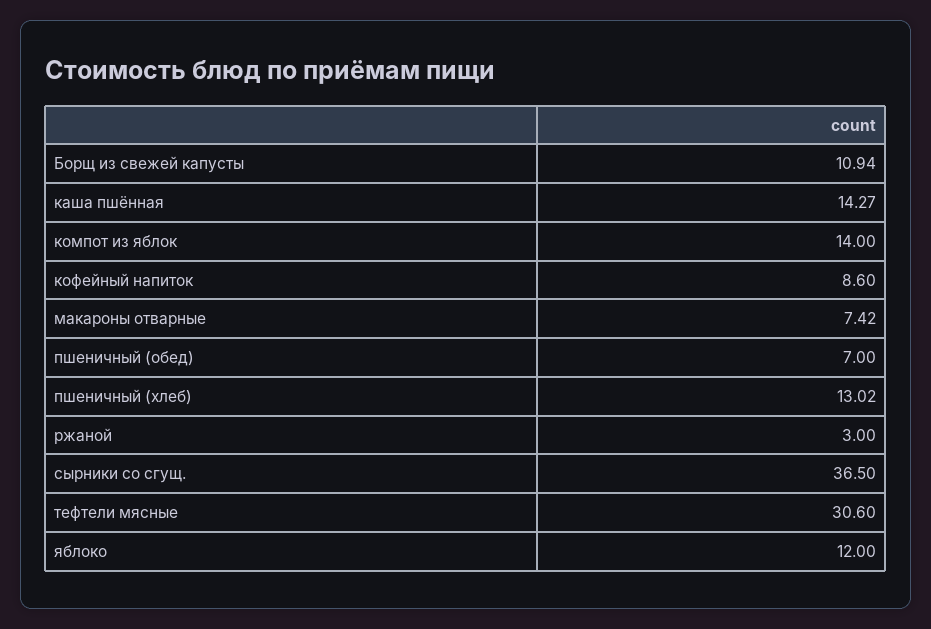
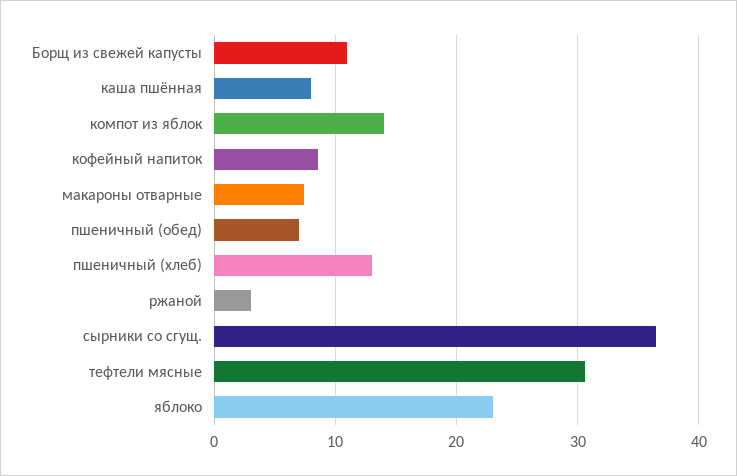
каша пшённая: 14.27 -> 8
яблоко: 12 -> 23

